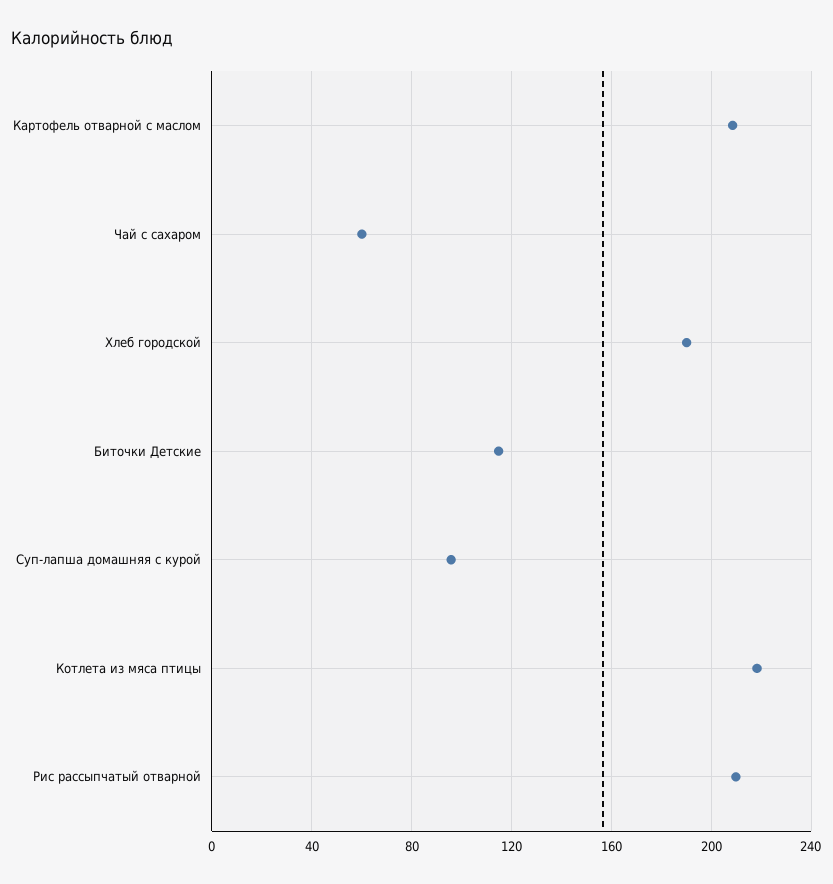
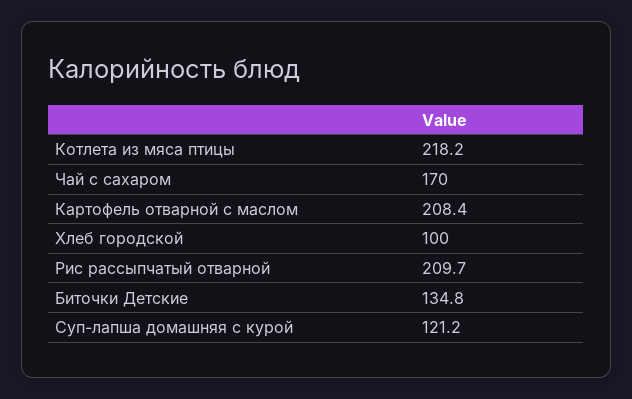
Чай с сахаром: 60 -> 170
Хлеб городской: 190 -> 100
Биточки Детские: 115 -> 134.8
Суп-лапша домашняя с курой: 95 -> 121.2

